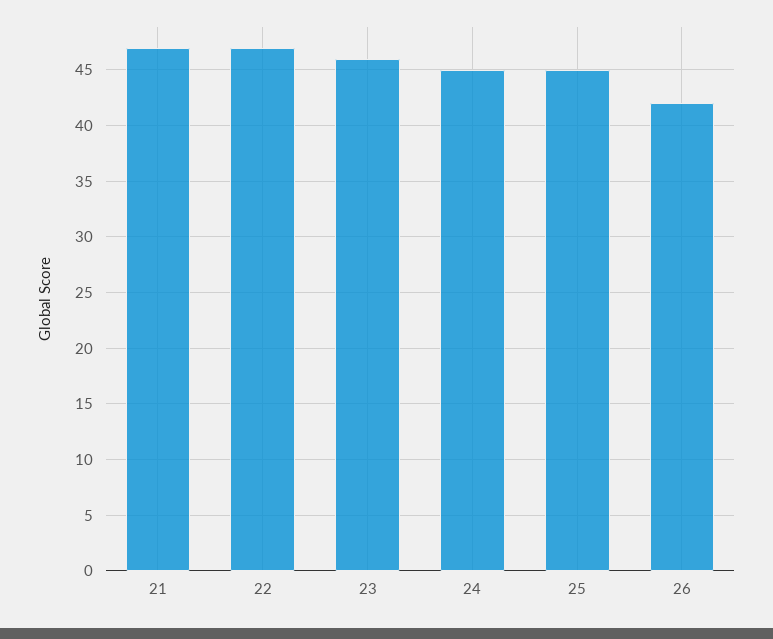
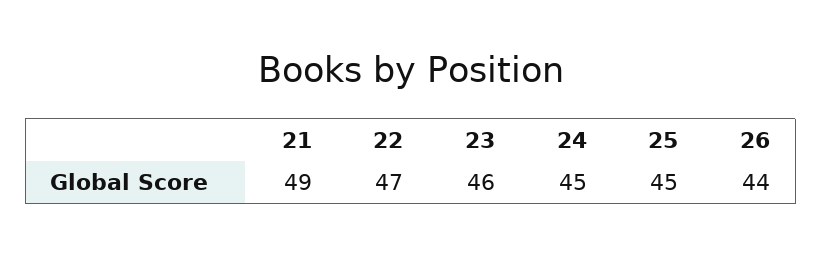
21: 47 -> 49
26: 42 -> 44

